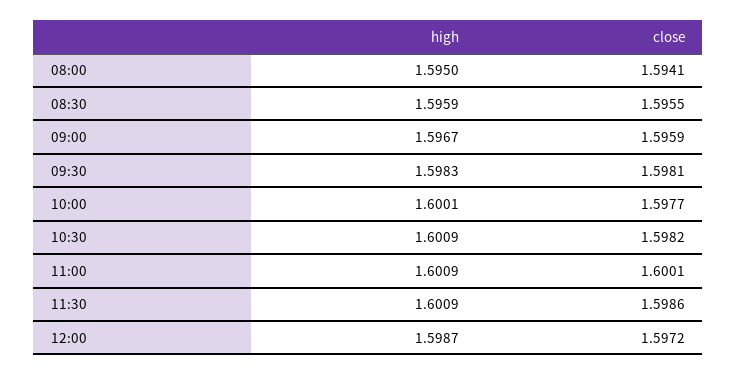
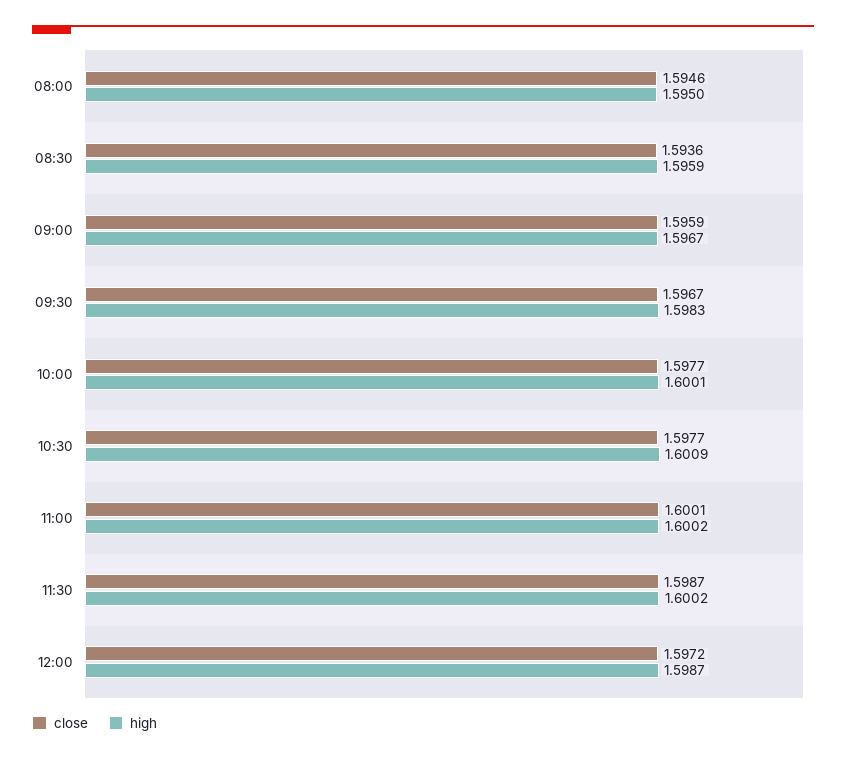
close, 08:00: 1.5941 -> 1.5946
close, 08:30: 1.5955 -> 1.5936
close, 09:30: 1.5981 -> 1.5967
close, 10:30: 1.5982 -> 1.5977
high, 11:00: 1.6009 -> 1.6002
high, 11:30: 1.6009 -> 1.6002
close, 11:30: 1.5986 -> 1.5987

